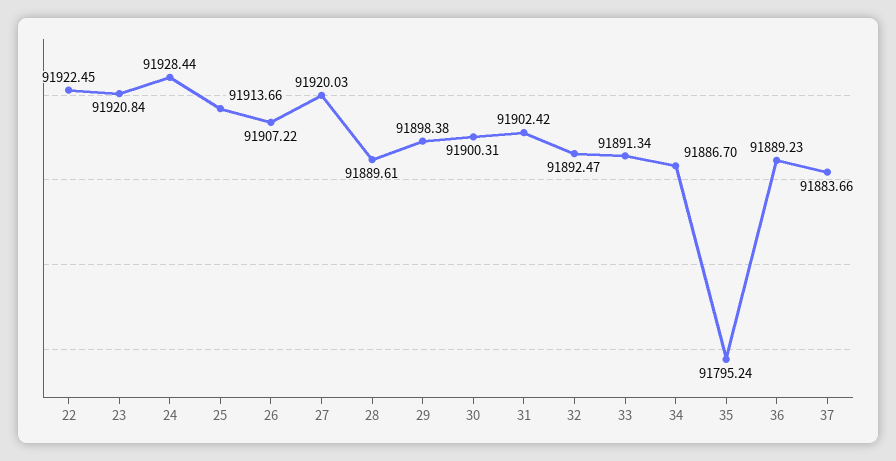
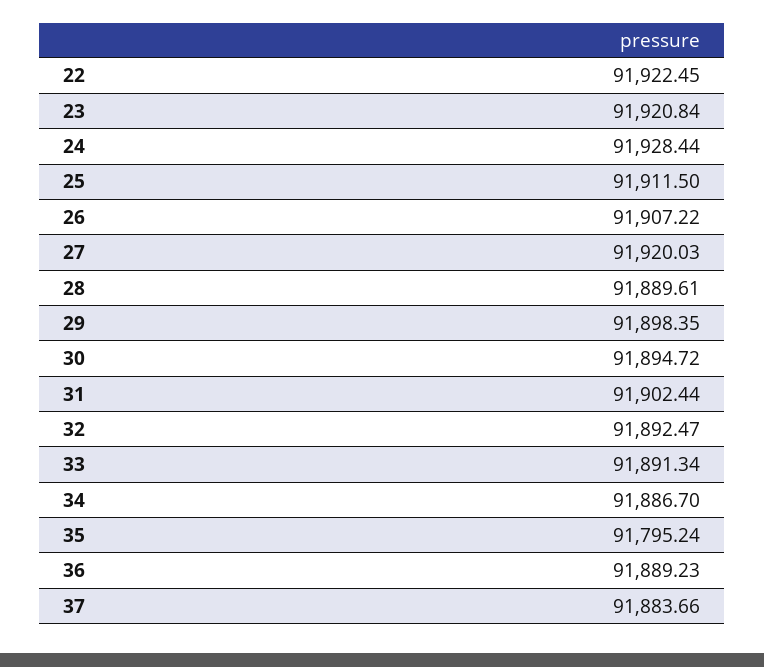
25: 91913.66 -> 91911.5
29: 91898.38 -> 91898.35
30: 91900.31 -> 91894.72
31: 91902.42 -> 91902.44

